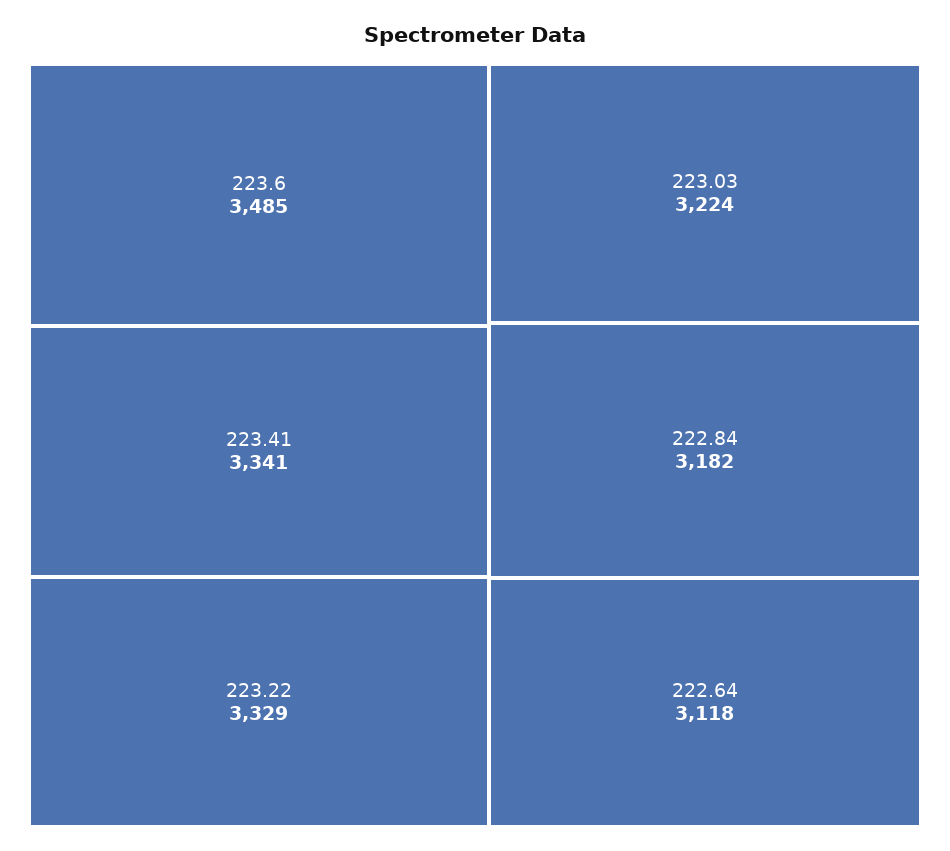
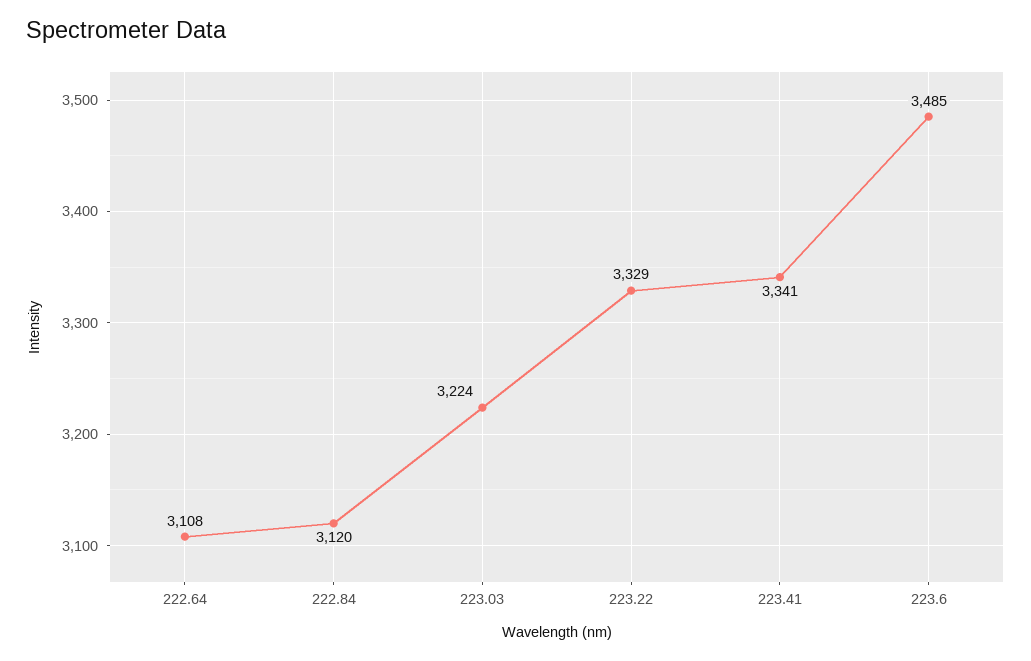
222.84: 3182 -> 3120
222.64: 3118 -> 3108

